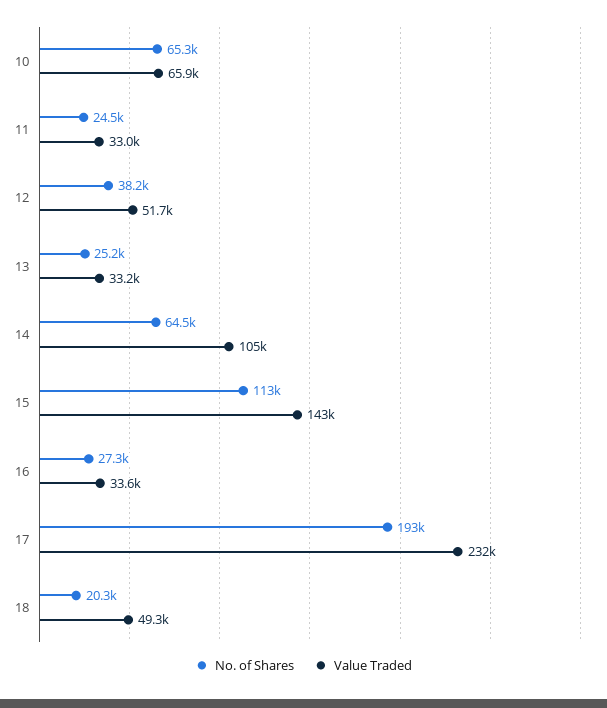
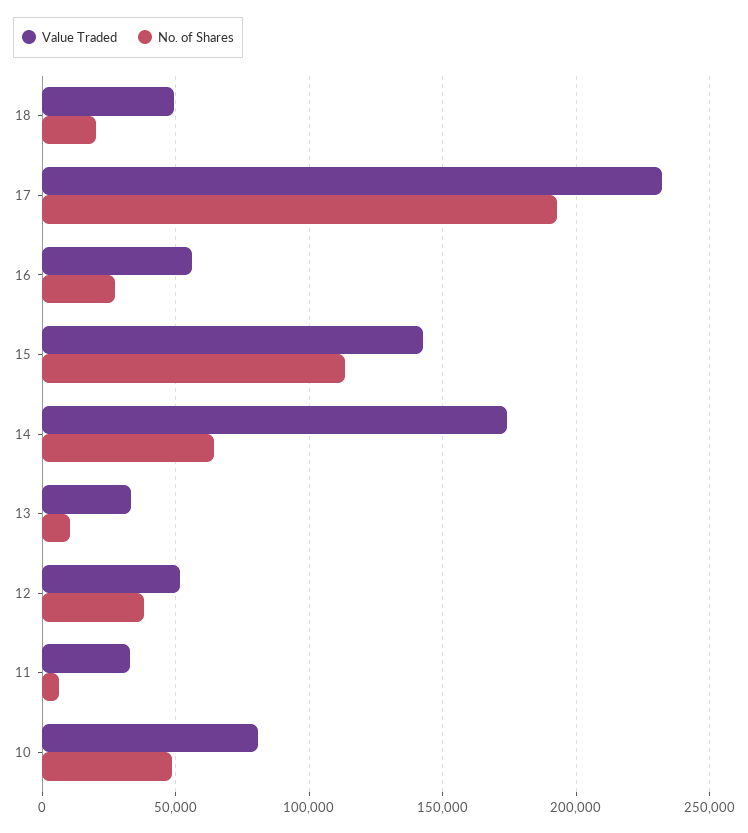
No. of Shares, 10: 65300 -> 50000
Value Traded, 10: 65900 -> 80000
No. of Shares, 11: 24500 -> 5000
No. of Shares, 13: 25200 -> 10000
Value Traded, 14: 105000 -> 175000
Value Traded, 16: 33600 -> 55000

